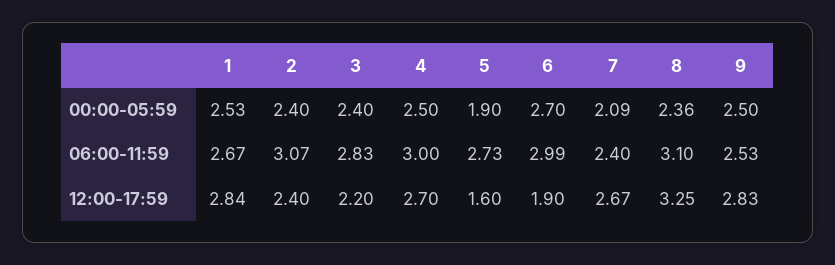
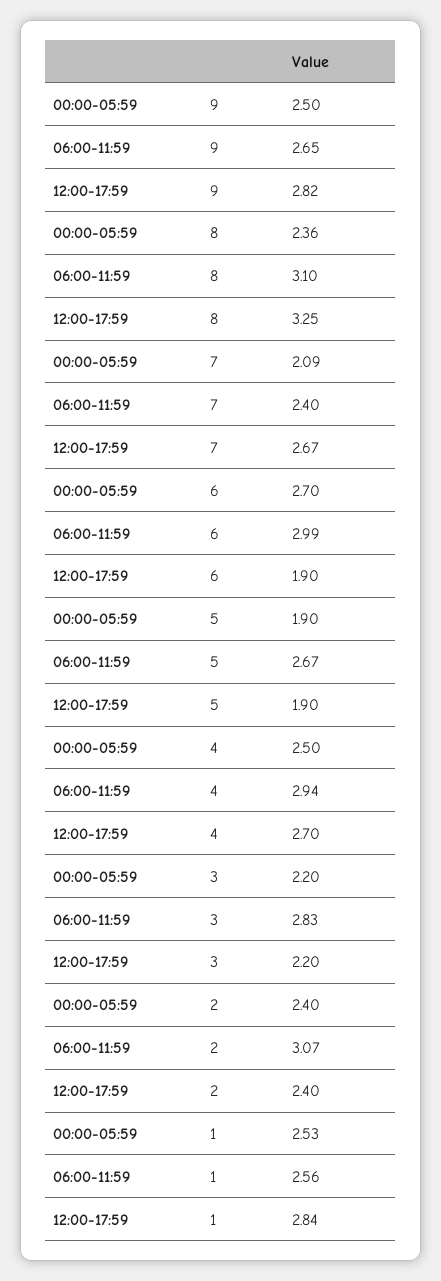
3, 00:00-05:59: 2.4 -> 2.2
1, 06:00-11:59: 2.67 -> 2.56
4, 06:00-11:59: 3 -> 2.94
5, 06:00-11:59: 2.73 -> 2.67
9, 06:00-11:59: 2.53 -> 2.65
5, 12:00-17:59: 1.6 -> 1.9
9, 12:00-17:59: 2.83 -> 2.82

